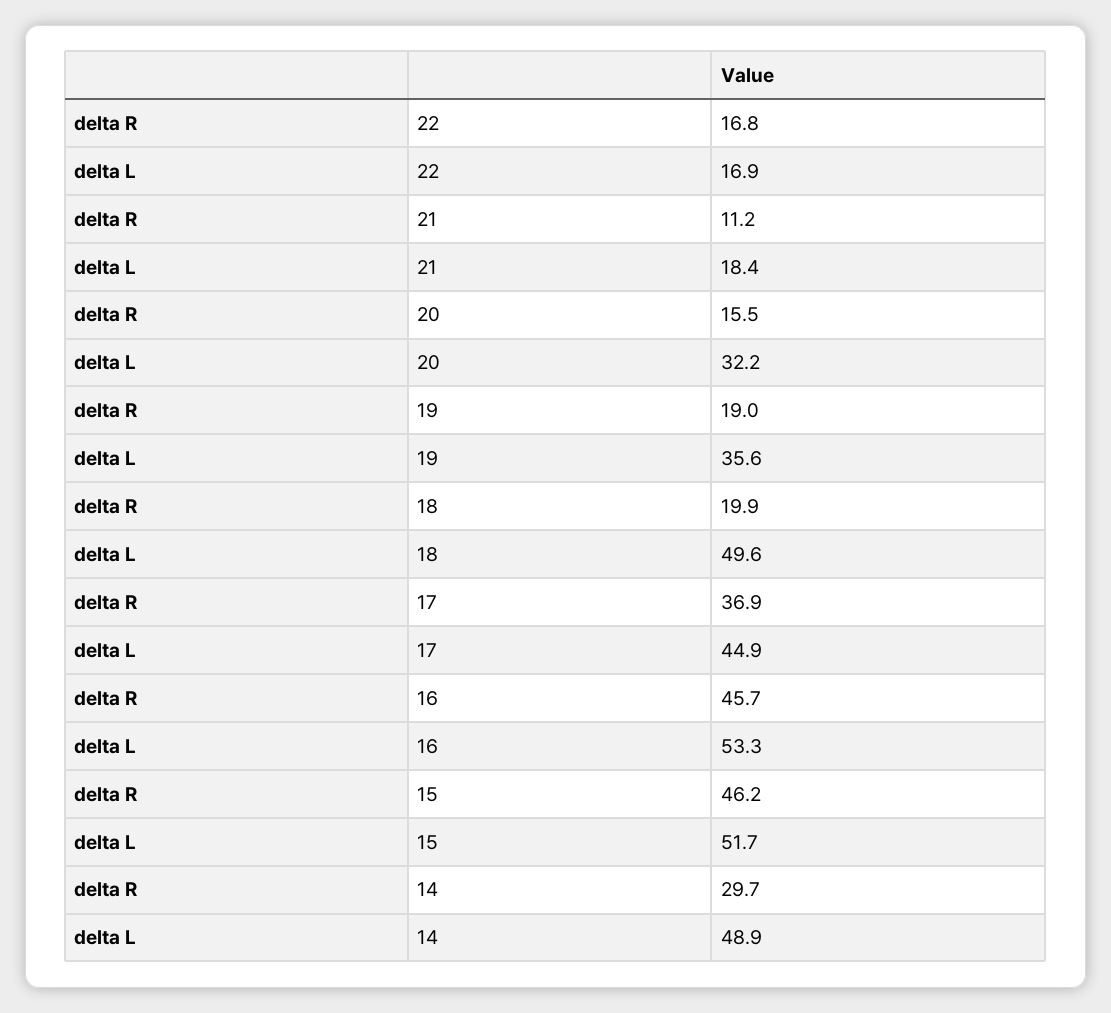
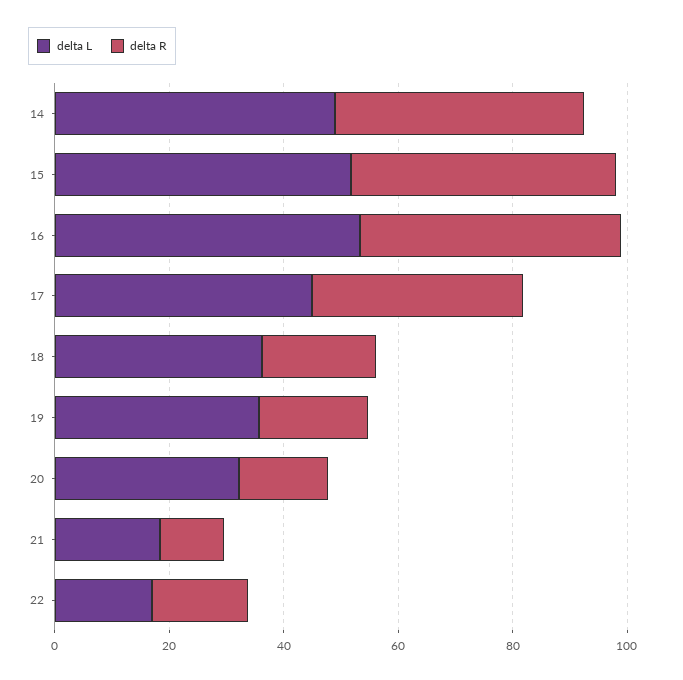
delta L, 18: 49.6 -> 35
delta R, 14: 29.7 -> 45

